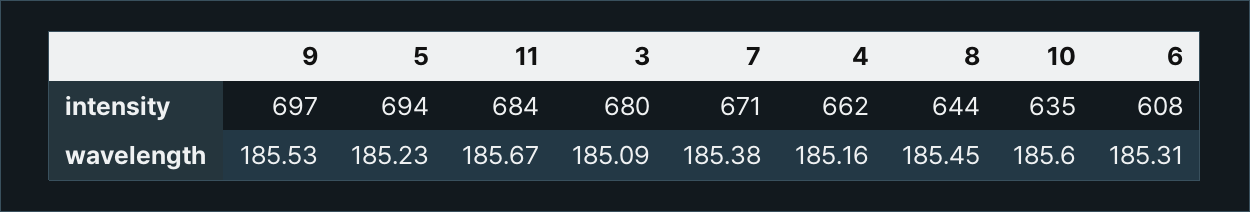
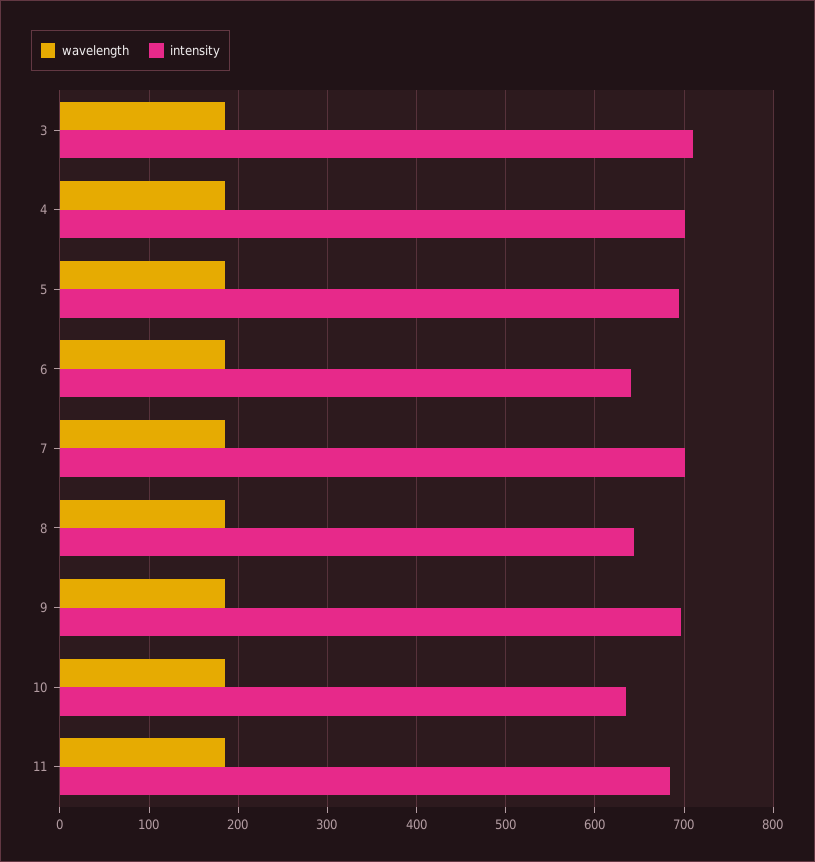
intensity, 3: 680 -> 710
intensity, 7: 671 -> 700
intensity, 4: 662 -> 700
intensity, 6: 608 -> 640

